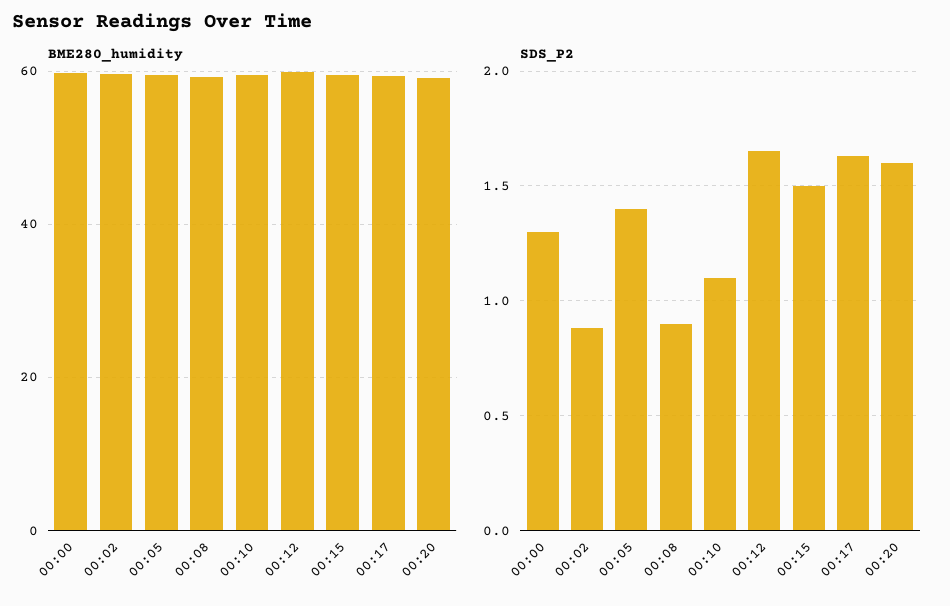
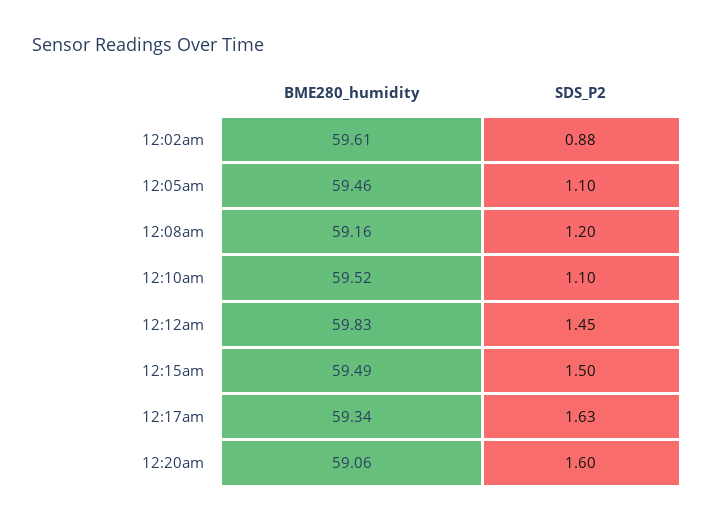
BME280_humidity, 00:00: 60 -> none
SDS_P2, 00:00: 1.3 -> none
SDS_P2, 00:05: 1.4 -> 1.1
SDS_P2, 00:08: 0.9 -> 1.2
SDS_P2, 00:12: 1.65 -> 1.45

